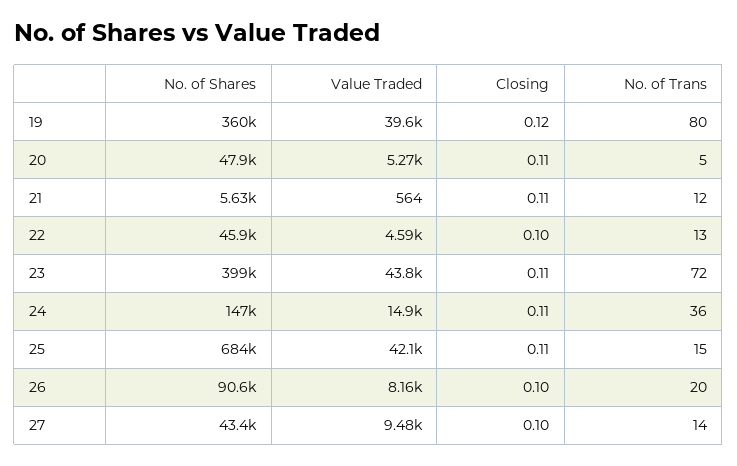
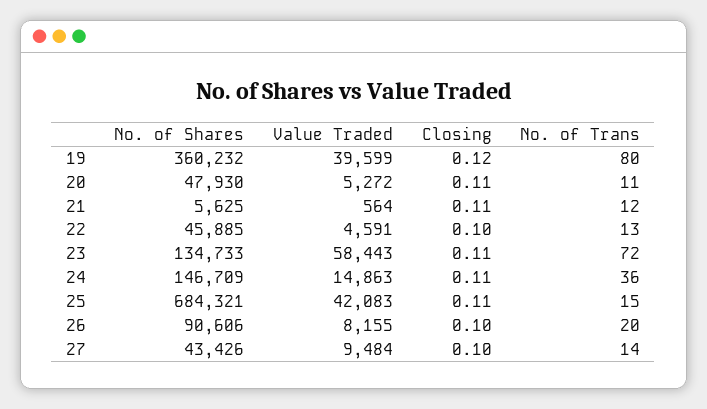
No. of Trans, 20: 5 -> 11
No. of Shares, 23: 399000 -> 134733
Value Traded, 23: 43800 -> 58443

